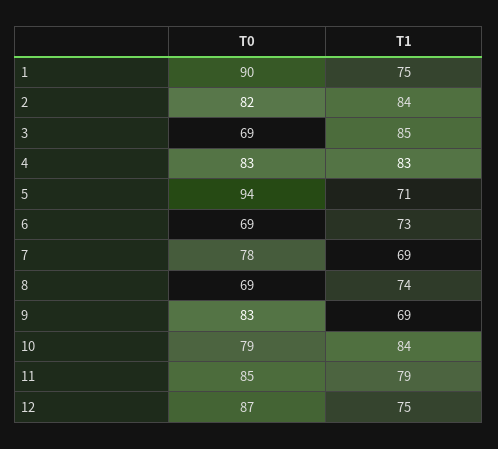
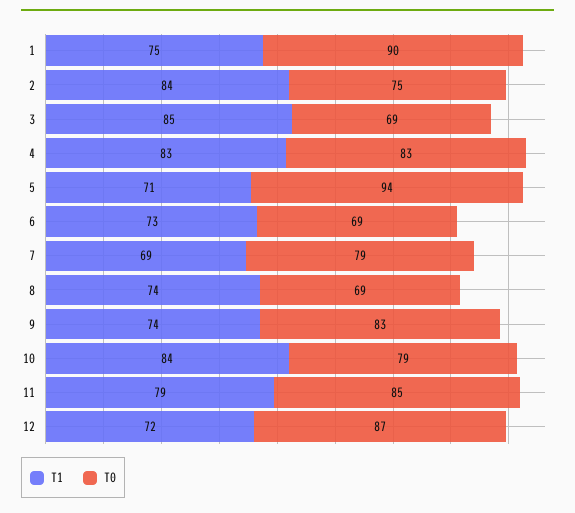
T0, 2: 82 -> 75
T0, 7: 78 -> 79
T1, 9: 69 -> 74
T1, 12: 75 -> 72

